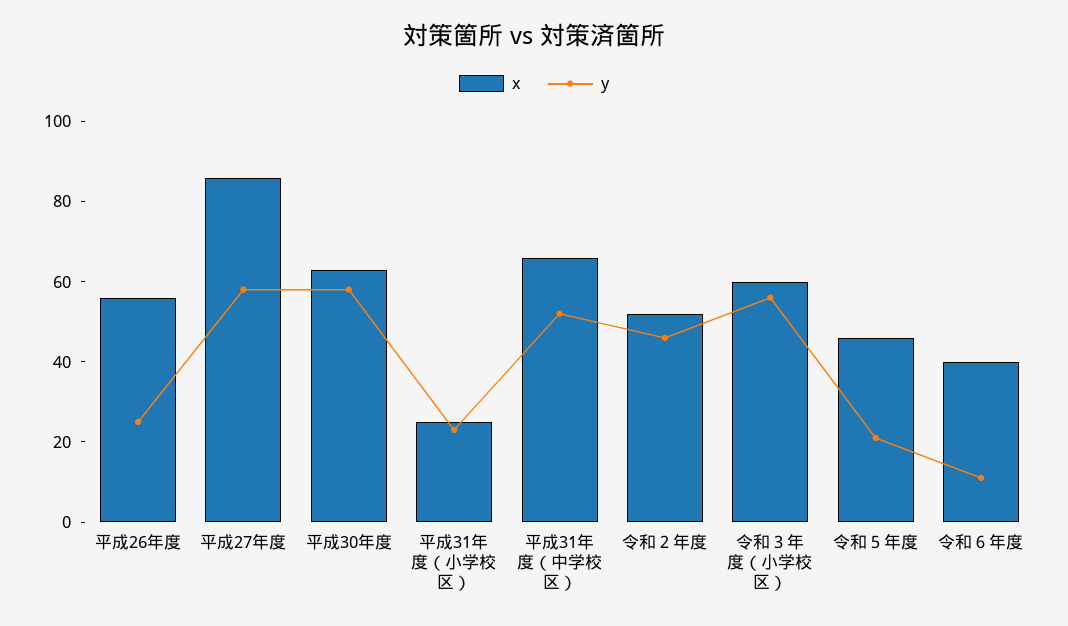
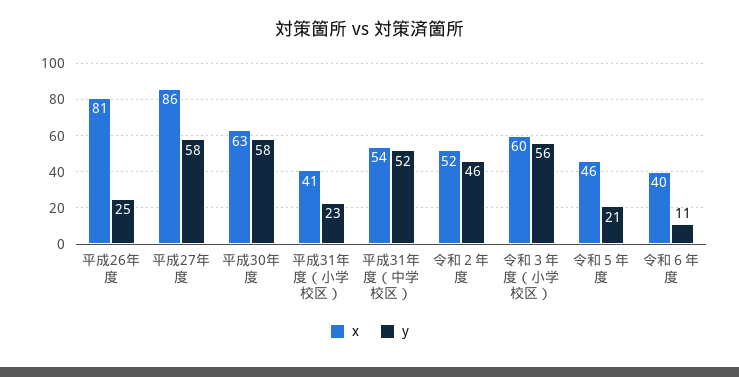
x, 平成26年度: 55 -> 81
x, 平成31年度（小学校区）: 25 -> 41
x, 平成31年度（中学校区）: 65 -> 54

